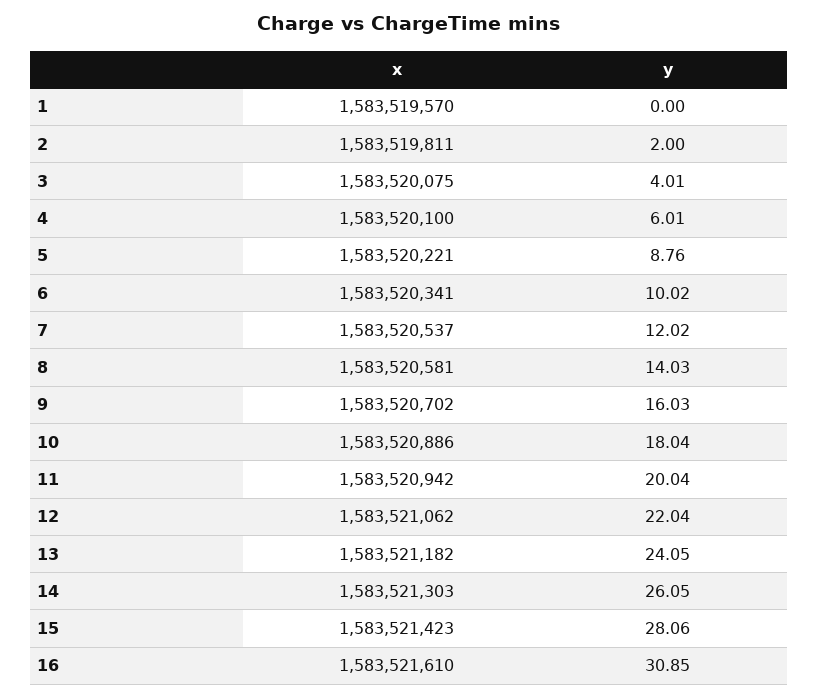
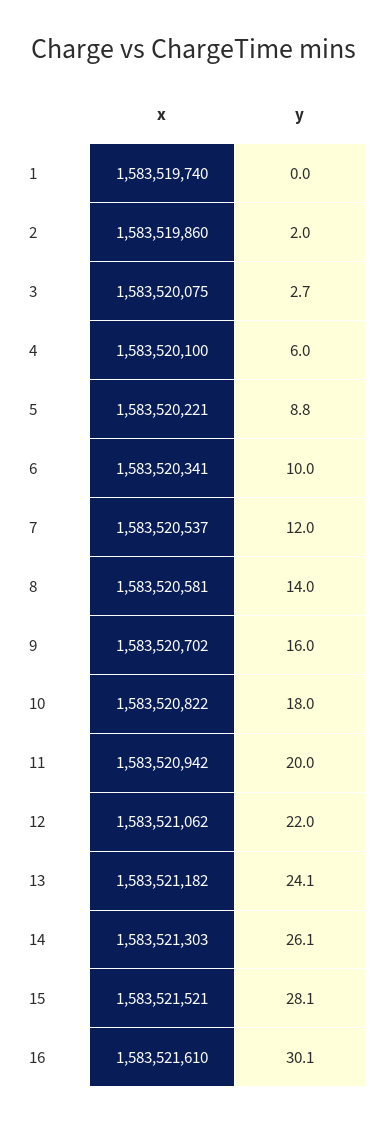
x, 1: 1583519570 -> 1583519740
x, 2: 1583519811 -> 1583519860
y, 3: 4.01 -> 2.7
x, 10: 1583520886 -> 1583520822
x, 15: 1583521423 -> 1583521521
y, 16: 30.85 -> 30.1

